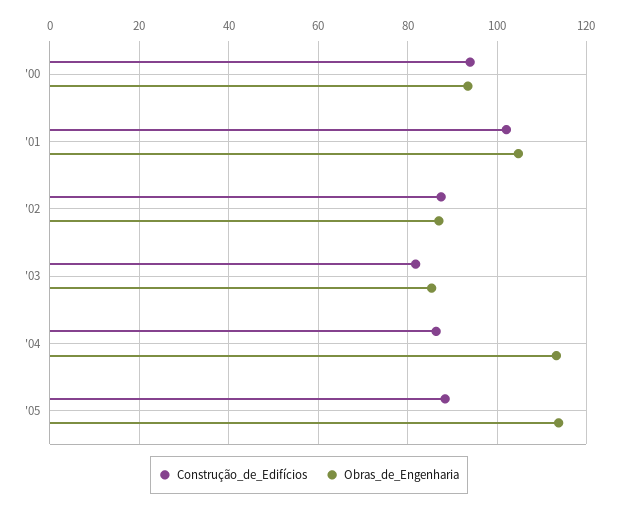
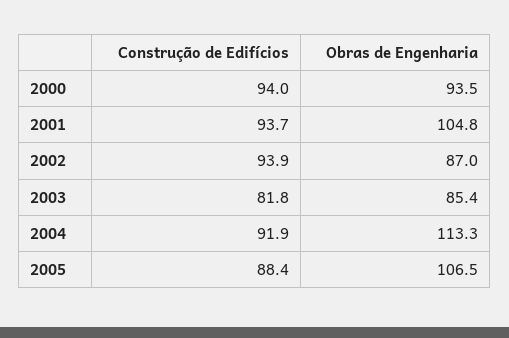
Construção_de_Edifícios, '01: 102 -> 93.7
Construção_de_Edifícios, '02: 88 -> 93.9
Construção_de_Edifícios, '04: 86 -> 91.9
Obras_de_Engenharia, '05: 114 -> 106.5

